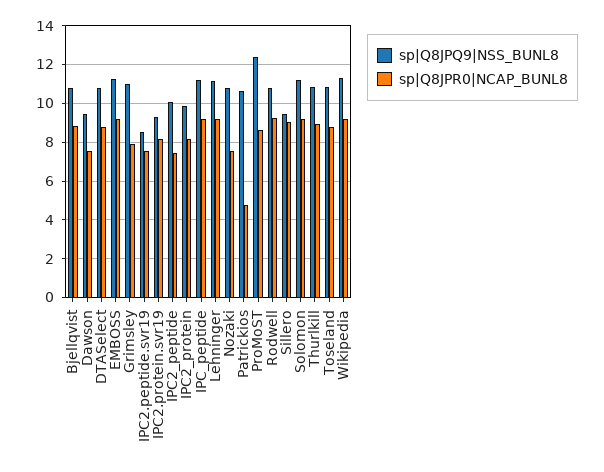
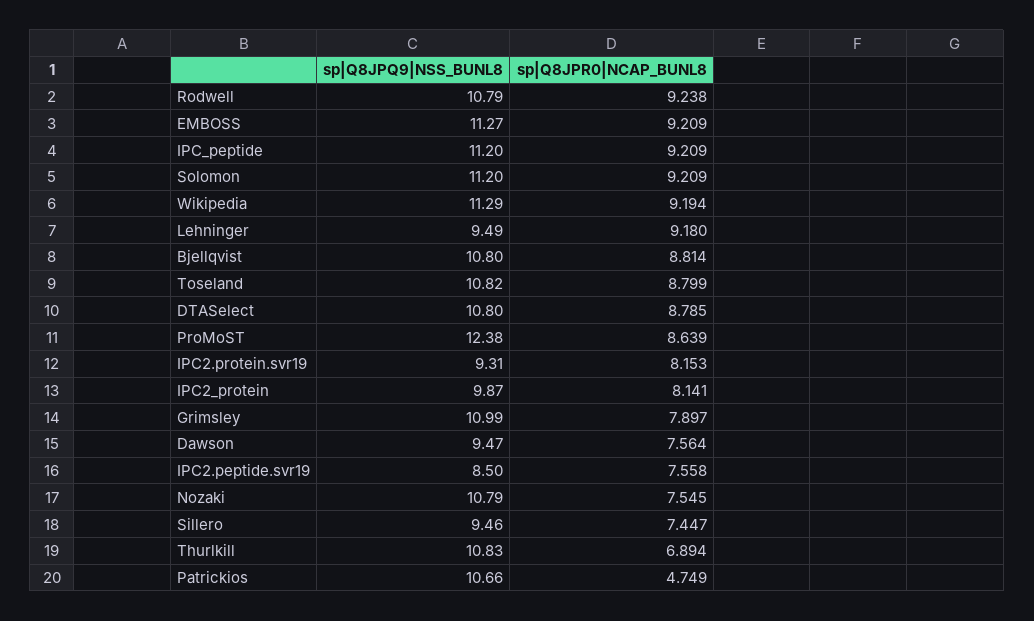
sp|Q8JPQ9|NSS_BUNL8, IPC2_peptide: 10 -> none
sp|Q8JPR0|NCAP_BUNL8, IPC2_peptide: 7.5 -> none
sp|Q8JPQ9|NSS_BUNL8, Lehninger: 11 -> 9.49
sp|Q8JPR0|NCAP_BUNL8, Sillero: 9 -> 7.447
sp|Q8JPR0|NCAP_BUNL8, Thurlkill: 9 -> 6.894

